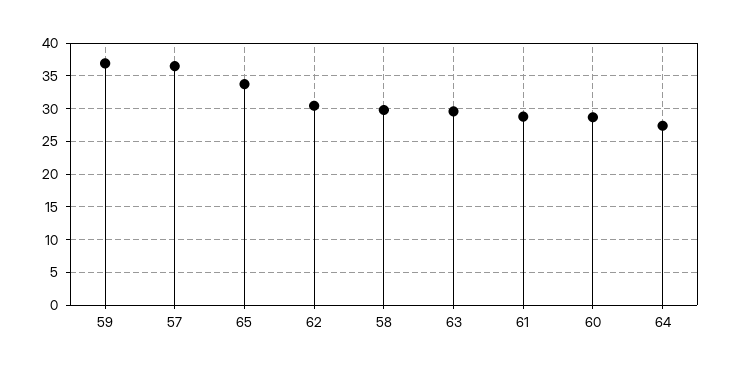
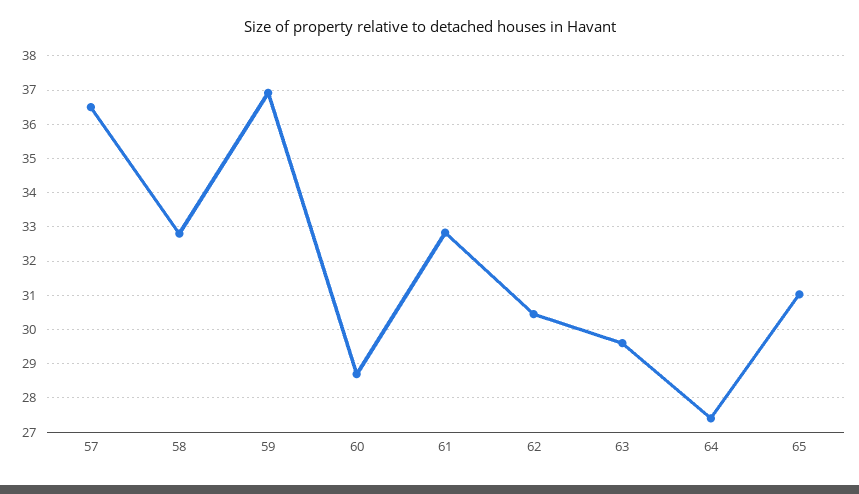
65: 34 -> 31
58: 30 -> 32.8
61: 29 -> 32.8

